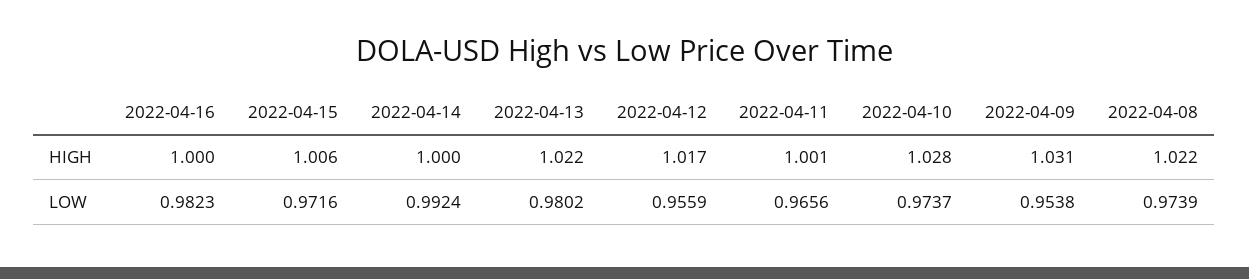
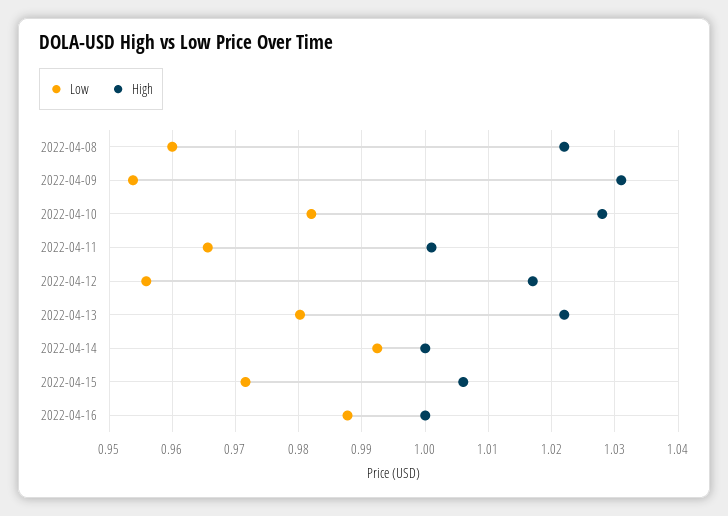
LOW, 2022-04-16: 0.9823 -> 0.988
LOW, 2022-04-10: 0.9737 -> 0.982
LOW, 2022-04-08: 0.9739 -> 0.96

